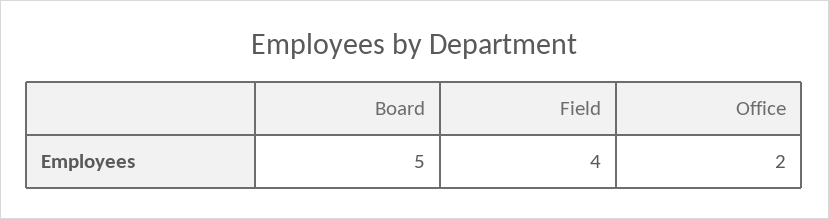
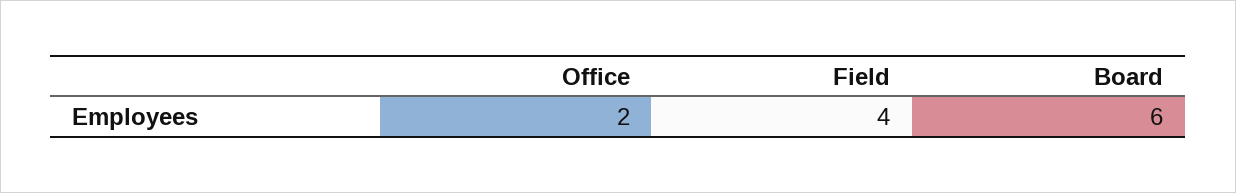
Board: 5 -> 6

